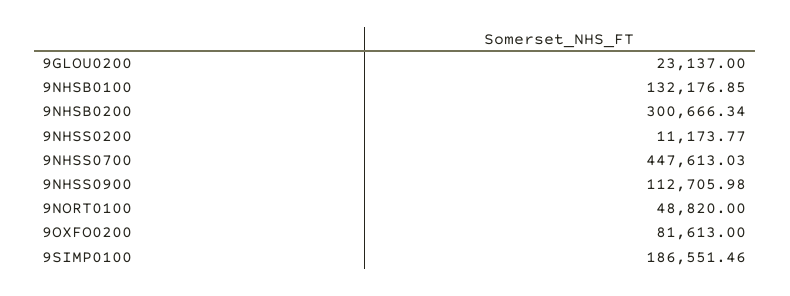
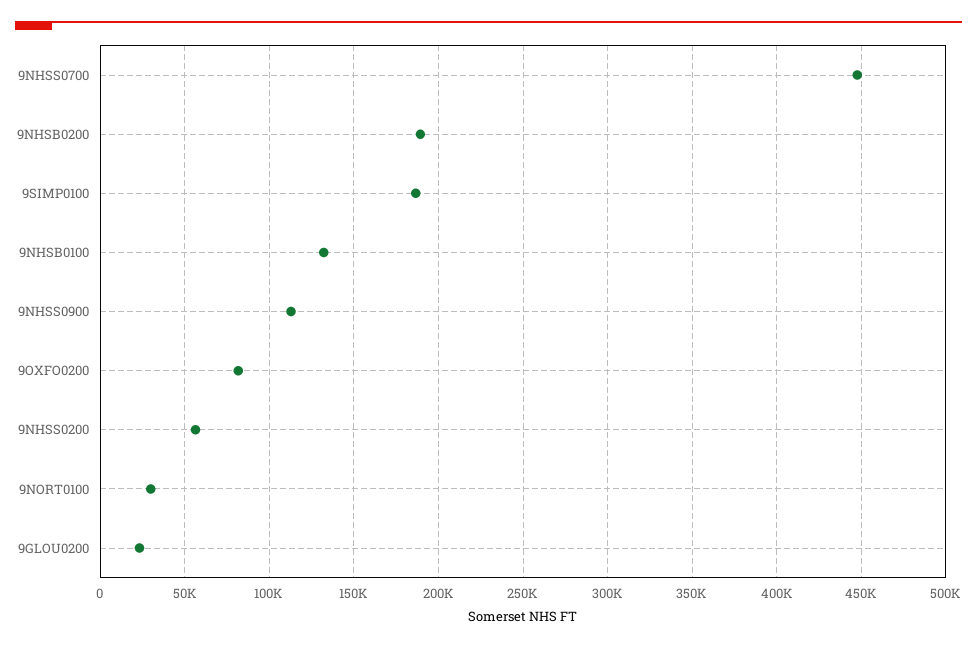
9NHSB0200: 300666.34 -> 190000
9NHSS0200: 11173.77 -> 55000
9NORT0100: 48820 -> 30000

